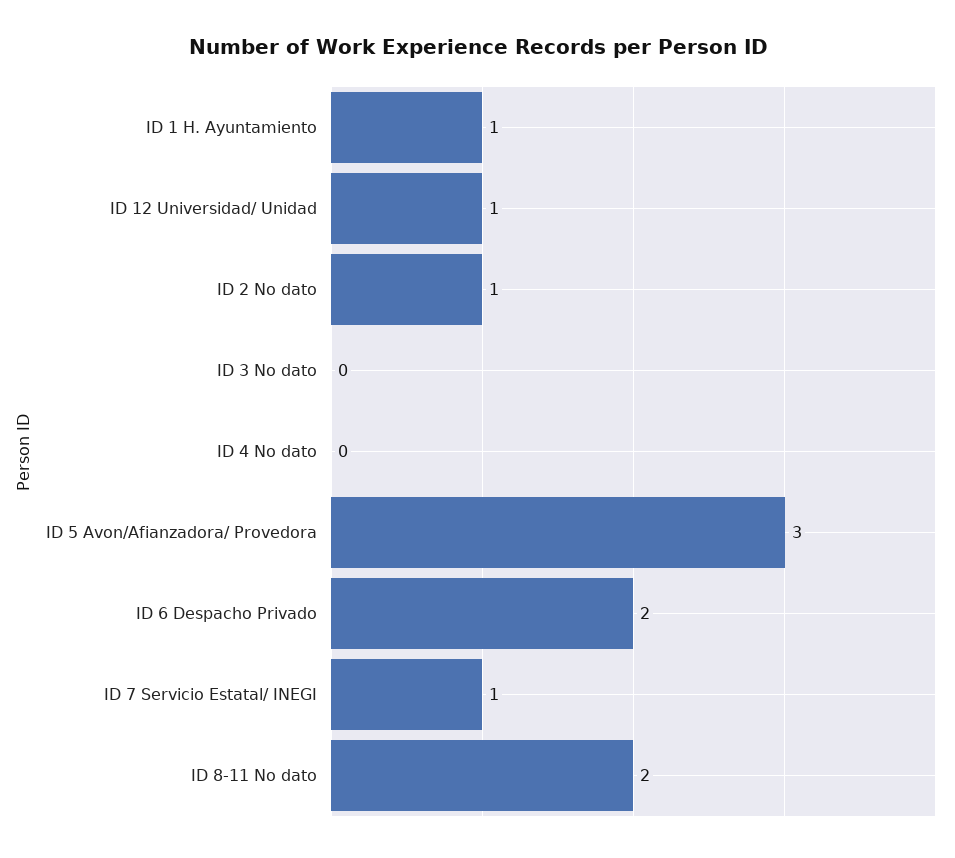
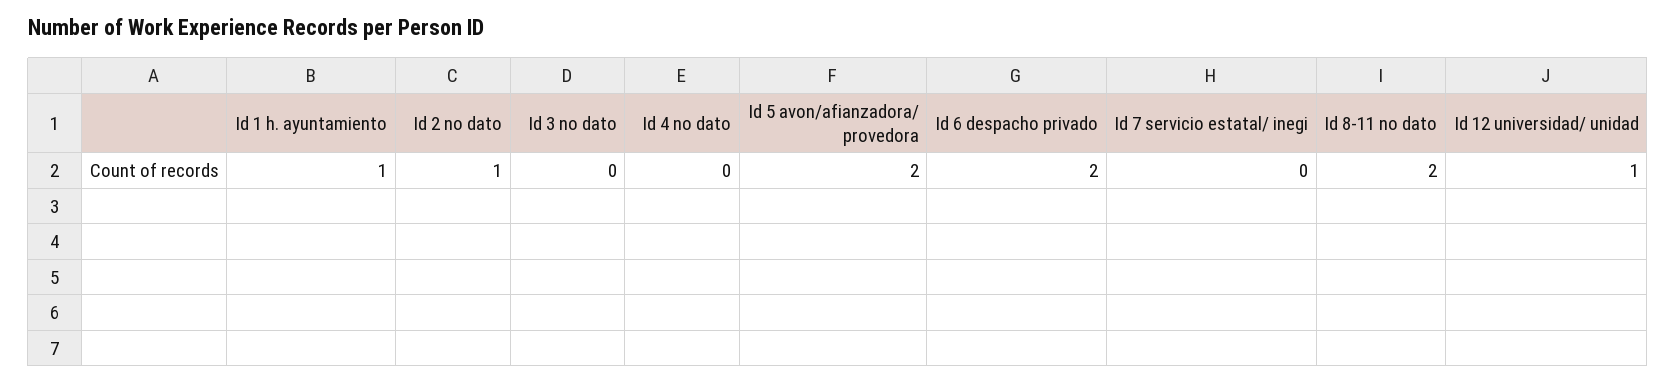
ID 5 Avon/Afianzadora/ Provedora: 3 -> 2
ID 7 Servicio Estatal/ INEGI: 1 -> 0

